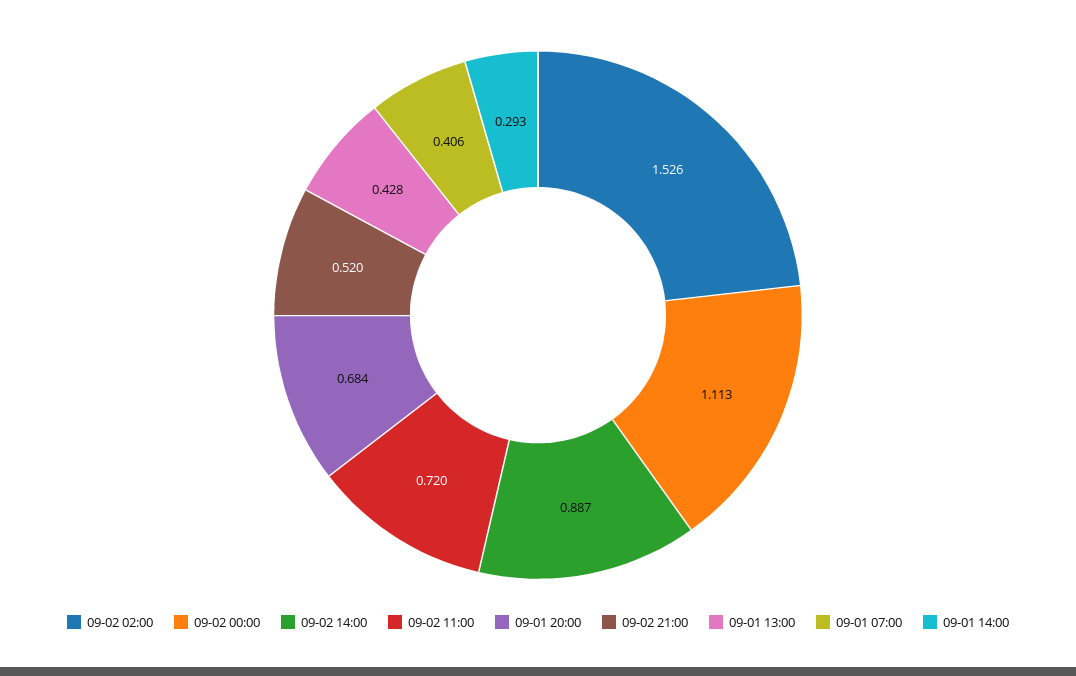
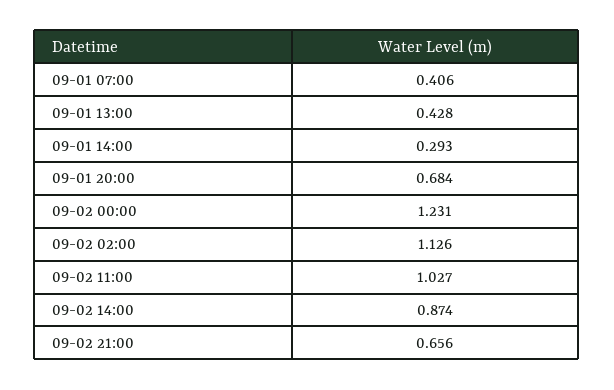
09-02 02:00: 1.526 -> 1.126
09-02 00:00: 1.113 -> 1.231
09-02 14:00: 0.887 -> 0.874
09-02 11:00: 0.72 -> 1.027
09-02 21:00: 0.52 -> 0.656

